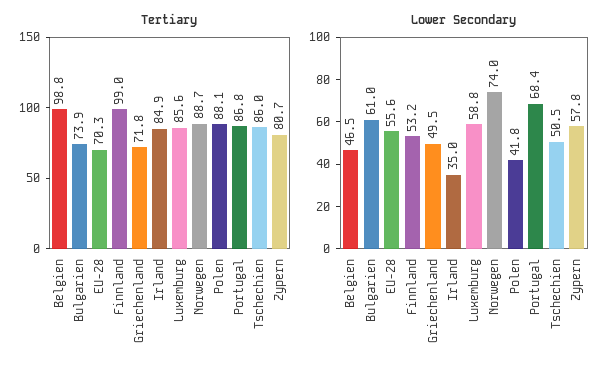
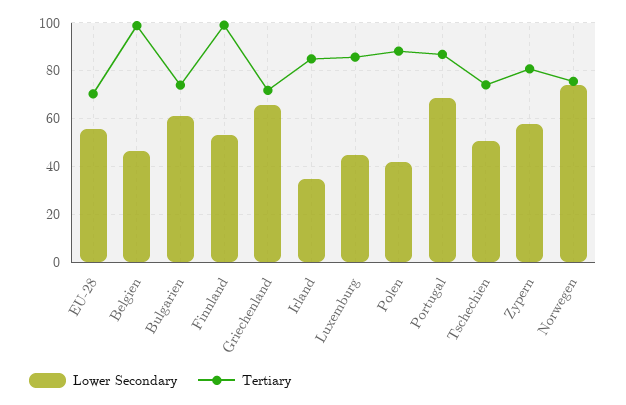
Tertiary, Norwegen: 88.7 -> 75
Tertiary, Tschechien: 86 -> 75
Lower Secondary, Griechenland: 49.5 -> 65
Lower Secondary, Luxemburg: 58.8 -> 45

